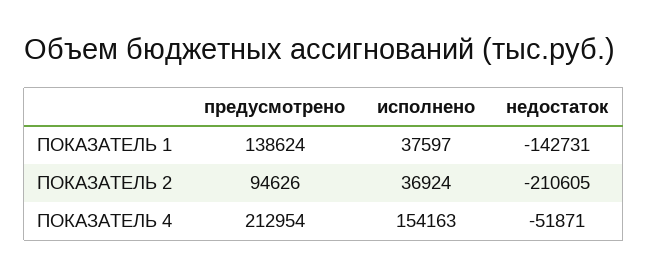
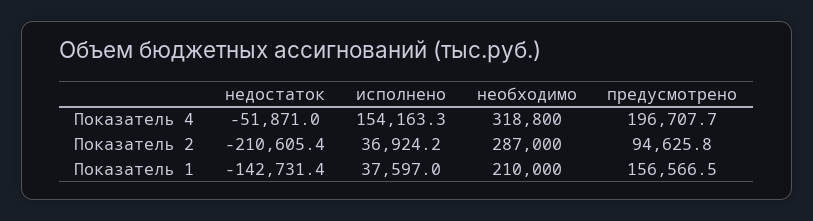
предусмотрено, ПОКАЗАТЕЛЬ 1: 138624 -> 156566.5
предусмотрено, ПОКАЗАТЕЛЬ 4: 212954 -> 196707.7
необходимо, ПОКАЗАТЕЛЬ 4: none -> 318800
необходимо, ПОКАЗАТЕЛЬ 2: none -> 287000
необходимо, ПОКАЗАТЕЛЬ 1: none -> 210000

